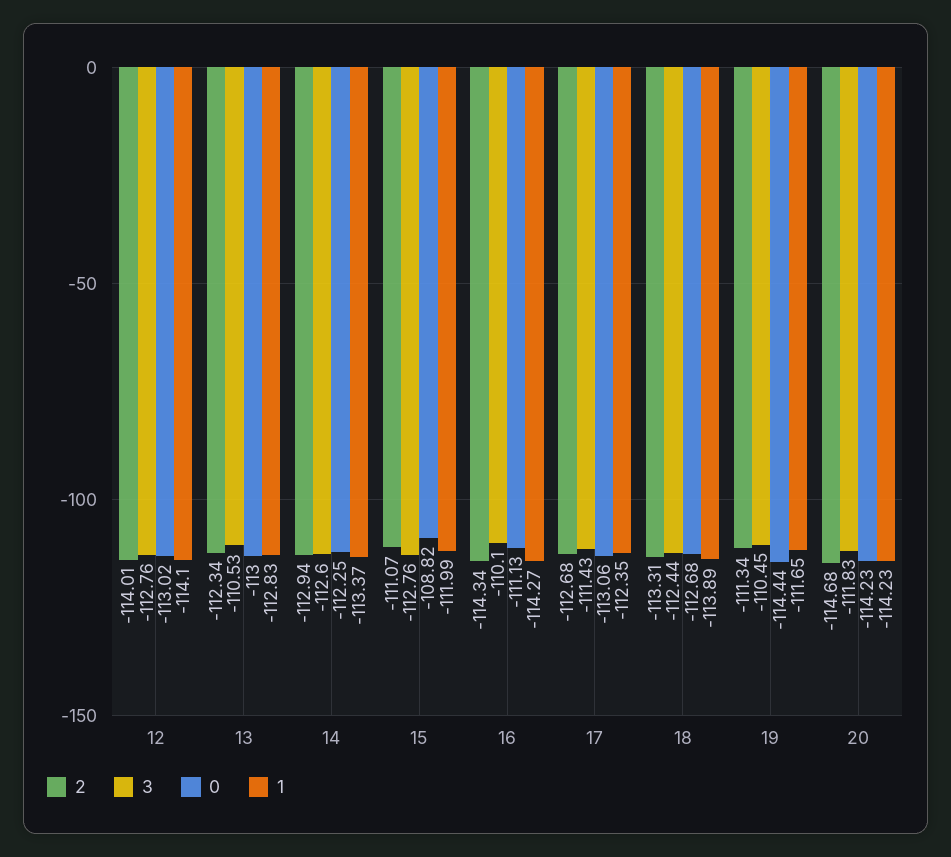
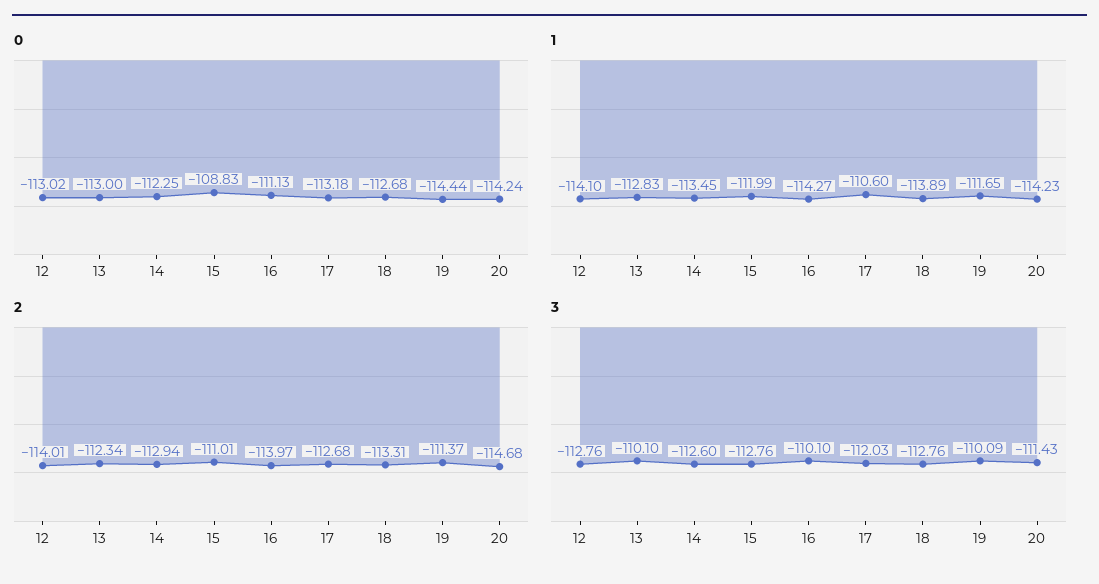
3, 13: -110.53 -> -110.1
1, 14: -113.37 -> -113.45
2, 15: -111.07 -> -111.01
0, 15: -108.82 -> -108.83
2, 16: -114.34 -> -113.97
3, 17: -111.43 -> -112.03
0, 17: -113.06 -> -113.18
1, 17: -112.35 -> -110.6
3, 18: -112.44 -> -112.76
2, 19: -111.34 -> -111.37
3, 19: -110.45 -> -110.09
3, 20: -111.83 -> -111.43
0, 20: -114.23 -> -114.24

